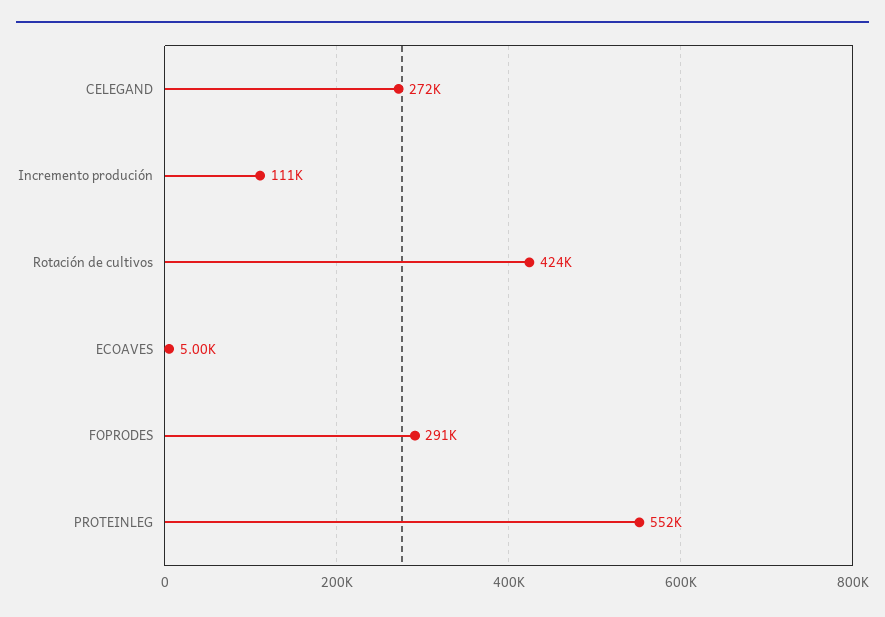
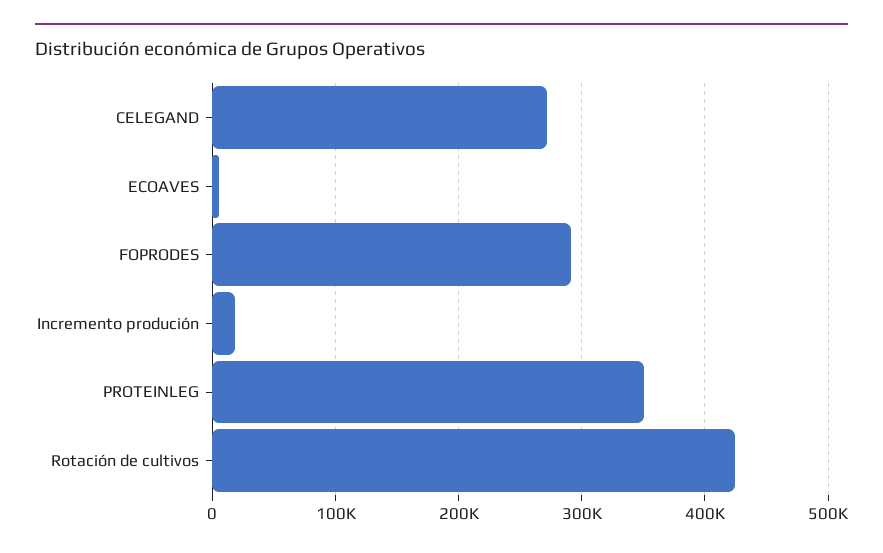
Incremento produción: 111000 -> 20000
PROTEINLEG: 552000 -> 350000

